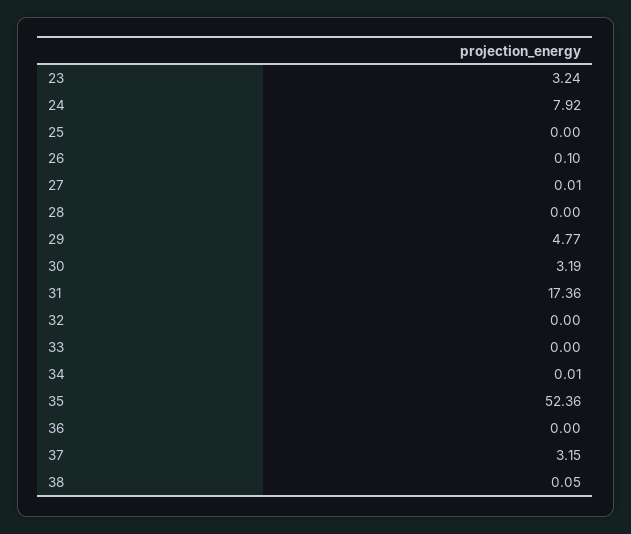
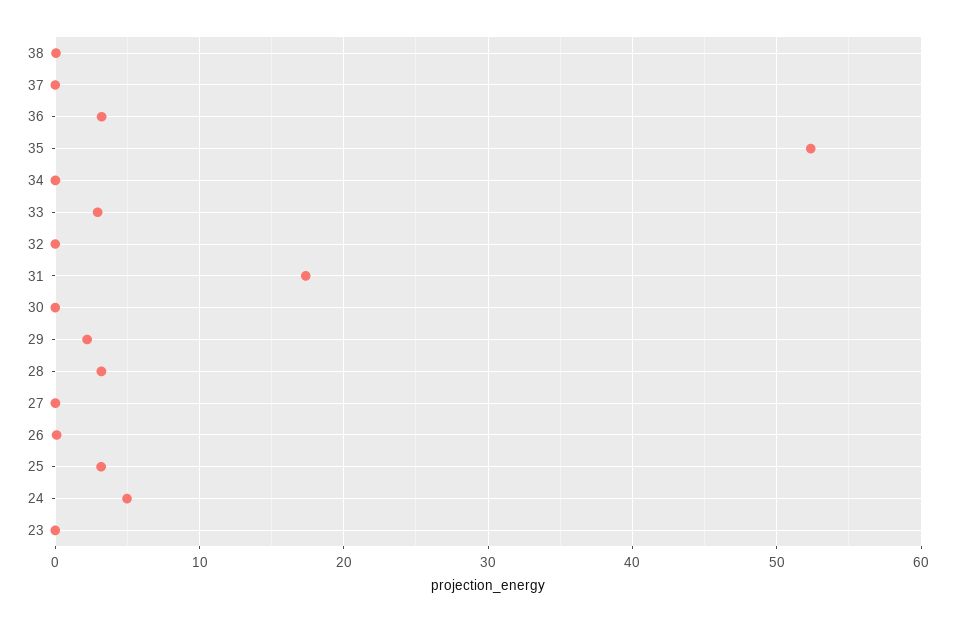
23: 3.24 -> 0
24: 7.92 -> 5
25: 0 -> 3
28: 0 -> 3
29: 4.77 -> 2
30: 3.19 -> 0
33: 0 -> 3
36: 0 -> 3
37: 3.15 -> 0

